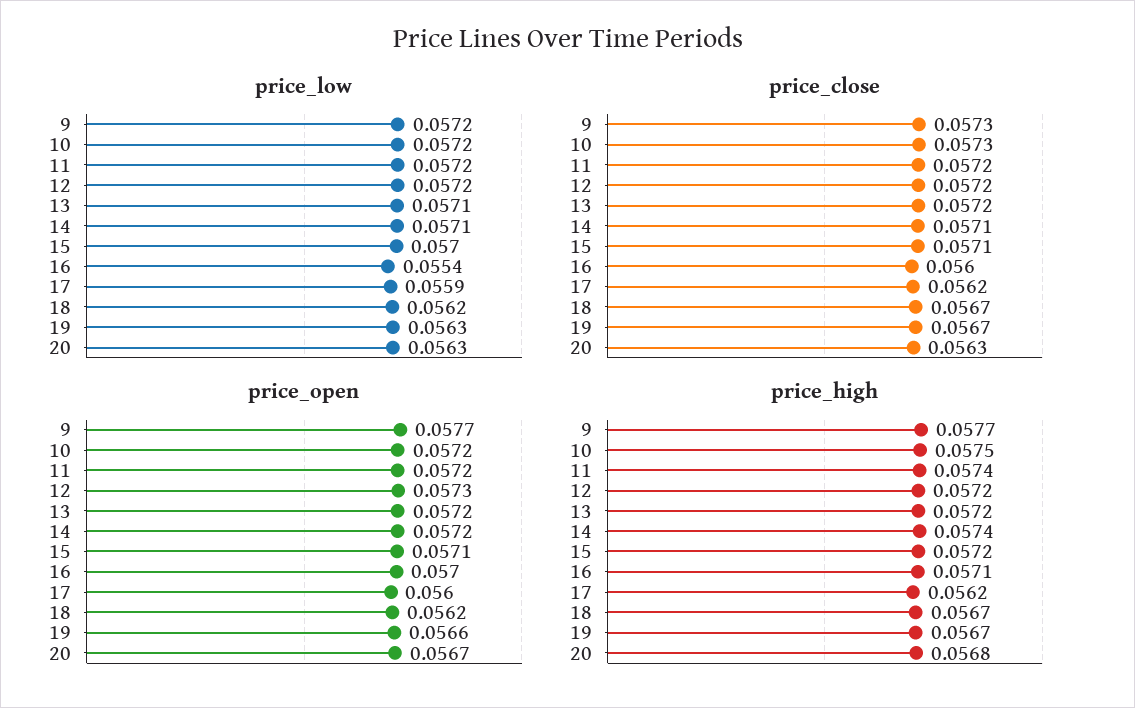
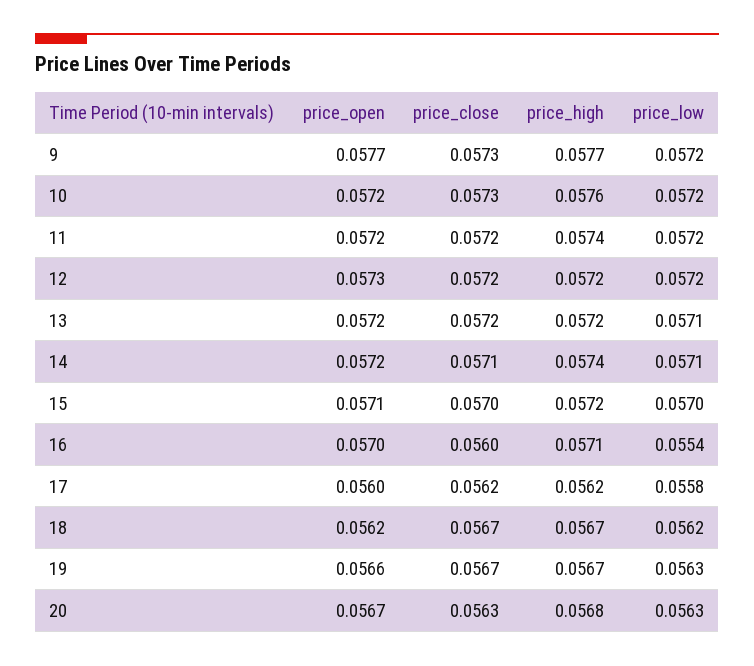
price_low, 17: 0.0559 -> 0.0558
price_close, 15: 0.0571 -> 0.057
price_high, 10: 0.0575 -> 0.0576

